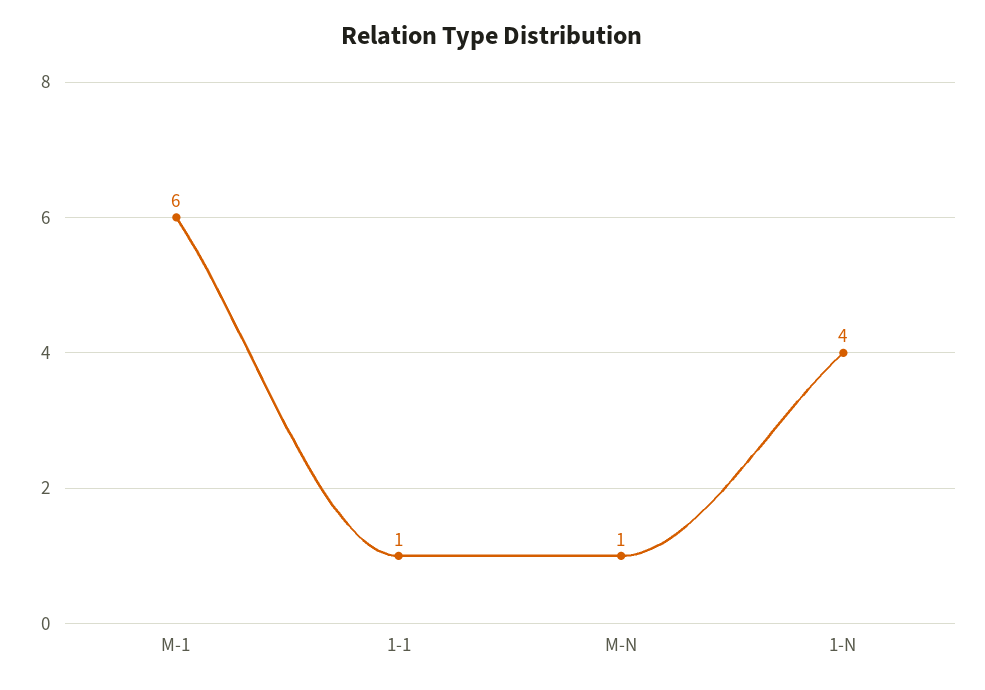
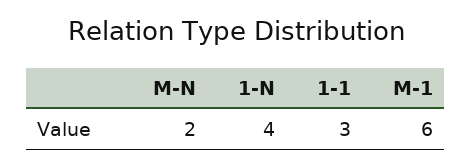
1-1: 1 -> 3
M-N: 1 -> 2

